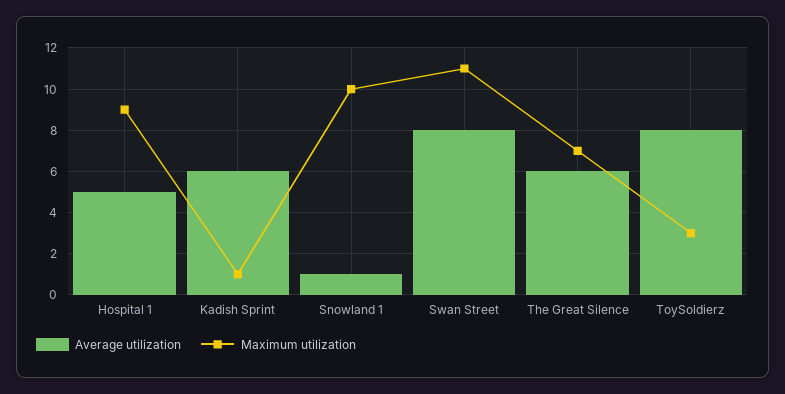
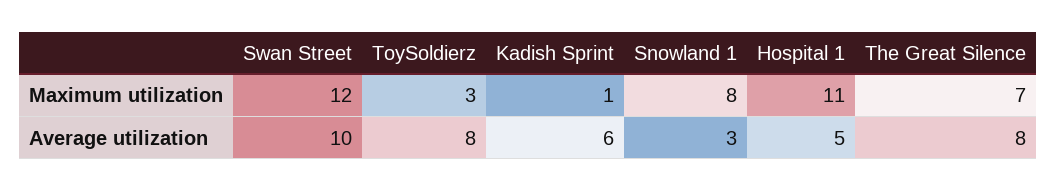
Maximum utilization, Hospital 1: 9 -> 11
Average utilization, Snowland 1: 1 -> 3
Maximum utilization, Snowland 1: 10 -> 8
Average utilization, Swan Street: 8 -> 10
Maximum utilization, Swan Street: 11 -> 12
Average utilization, The Great Silence: 6 -> 8

